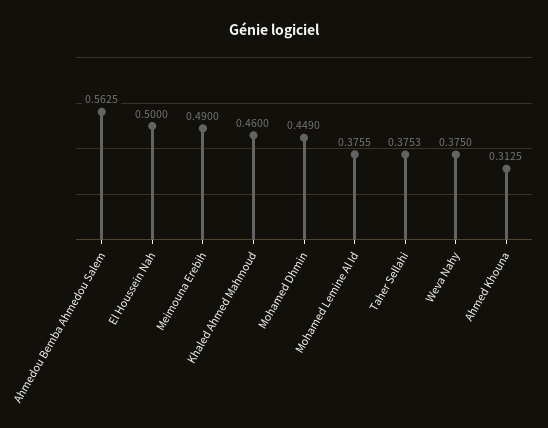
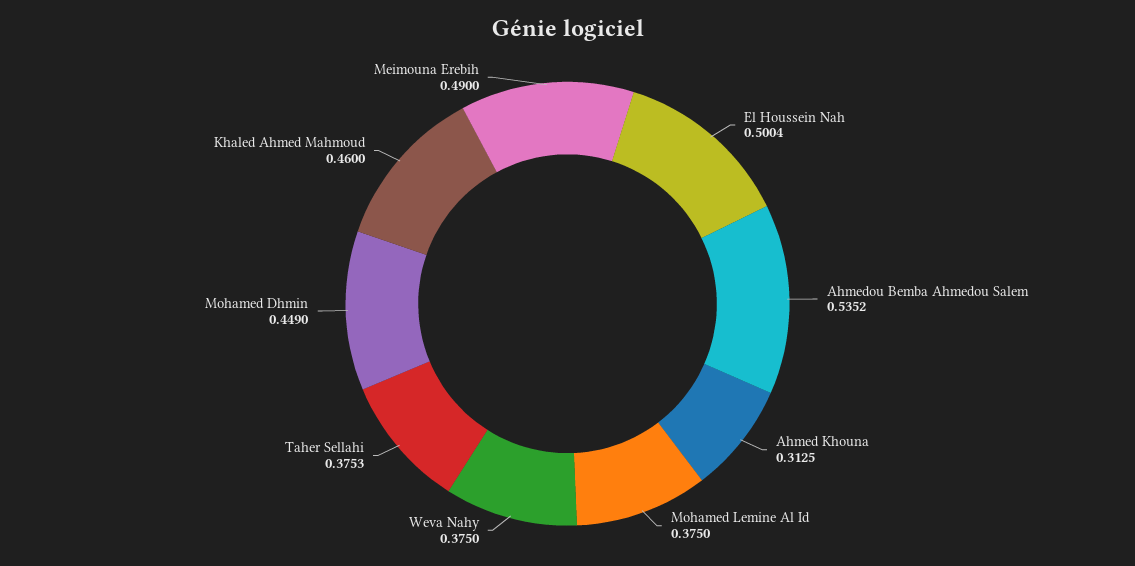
Ahmedou Bemba Ahmedou Salem: 0.5625 -> 0.5352
El Houssein Nah: 0.5 -> 0.5004
Mohamed Lemine Al Id: 0.3755 -> 0.375

